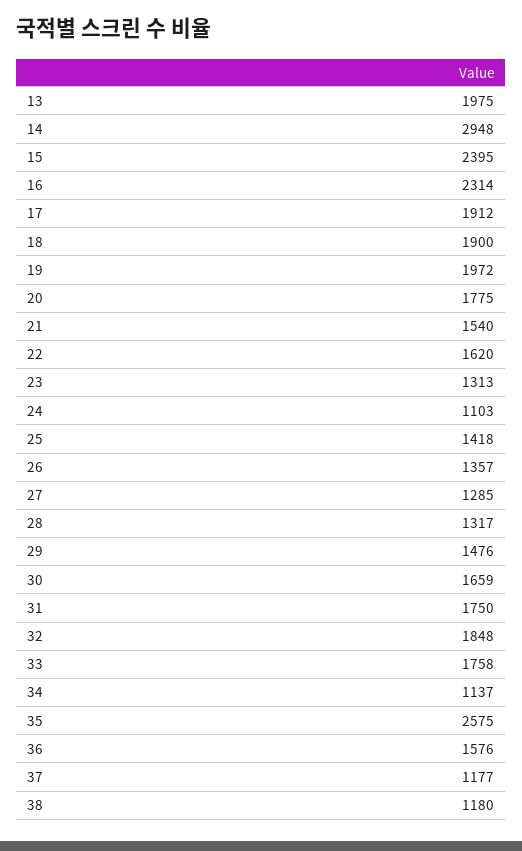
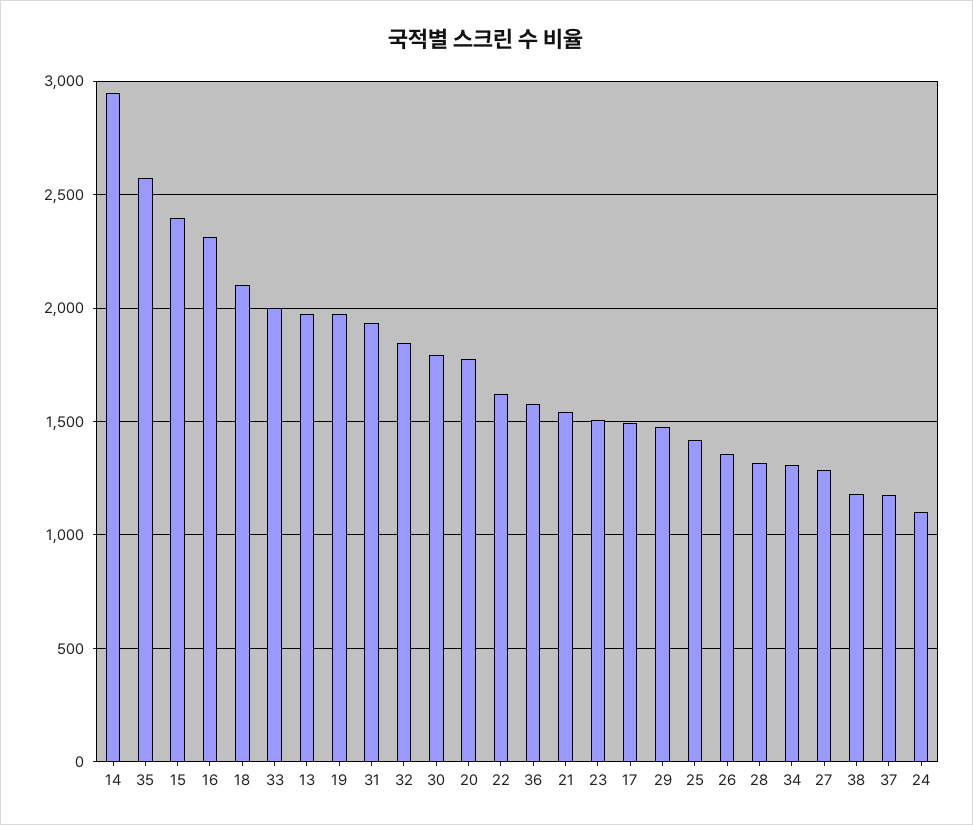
17: 1912 -> 1500
18: 1900 -> 2100
23: 1313 -> 1500
30: 1659 -> 1800
31: 1750 -> 1950
33: 1758 -> 2000
34: 1137 -> 1300

